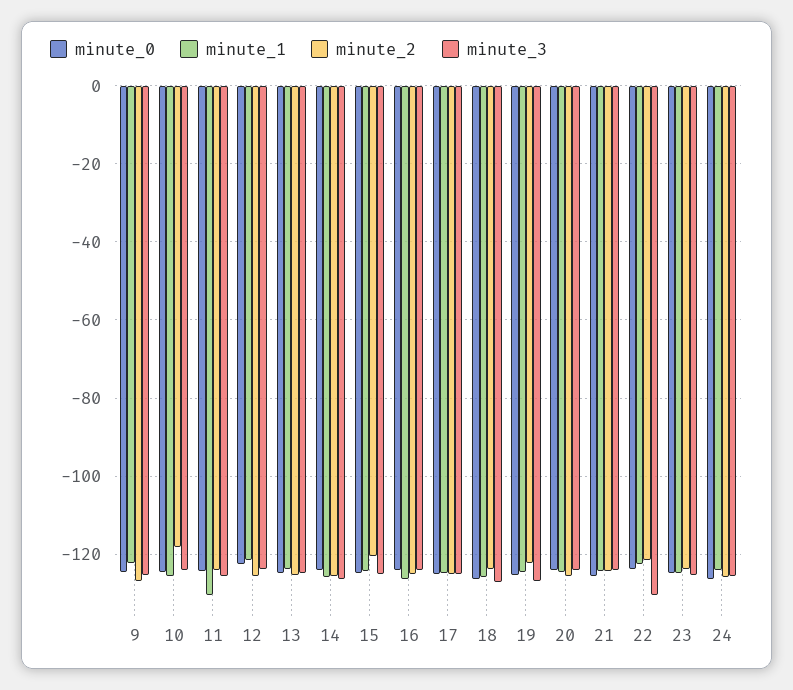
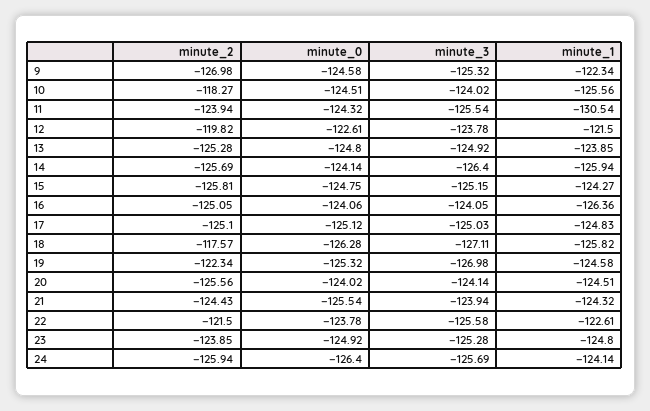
minute_2, 12: -126 -> -119.82
minute_2, 15: -120 -> -125.81
minute_2, 18: -124 -> -117.57
minute_3, 22: -130 -> -125.58

